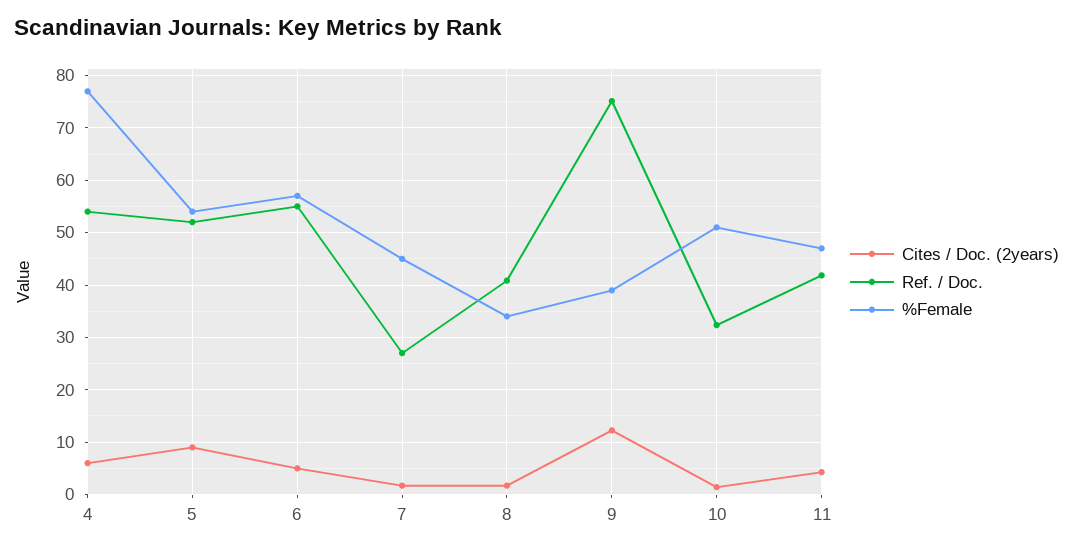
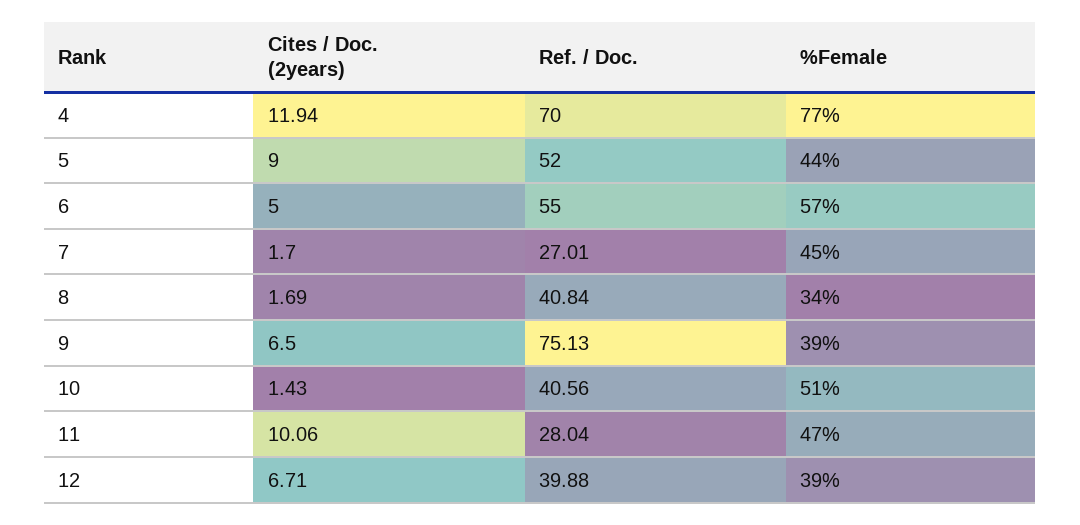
Cites / Doc. (2years), 4: 6 -> 11.94
Ref. / Doc., 4: 54 -> 70
%Female, 5: 54 -> 44
Cites / Doc. (2years), 9: 12 -> 6.5
Ref. / Doc., 10: 32 -> 40.56
Cites / Doc. (2years), 11: 4 -> 10.06
Ref. / Doc., 11: 42 -> 28.04
Cites / Doc. (2years), 12: none -> 6.71
Ref. / Doc., 12: none -> 39.88
%Female, 12: none -> 39

